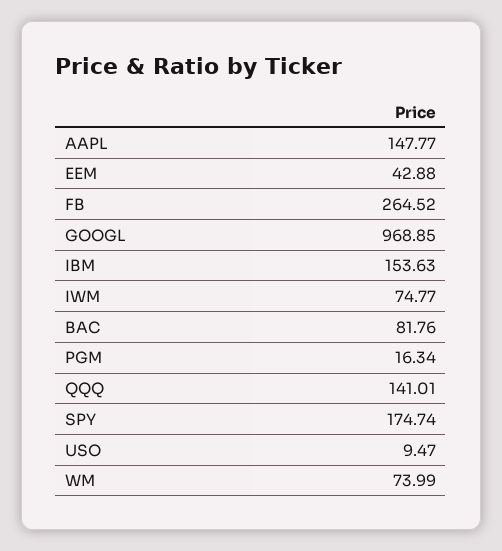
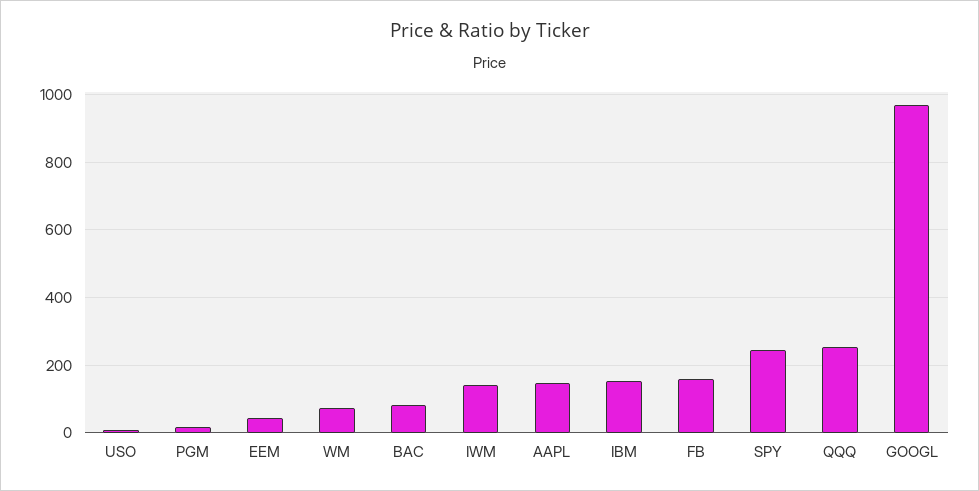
FB: 264.52 -> 160
IWM: 74.77 -> 140
QQQ: 141.01 -> 260
SPY: 174.74 -> 240

